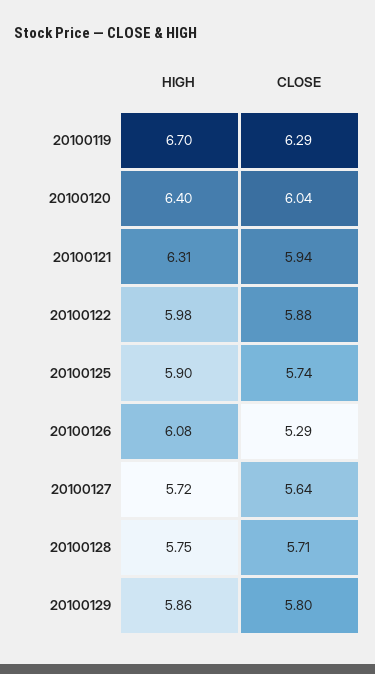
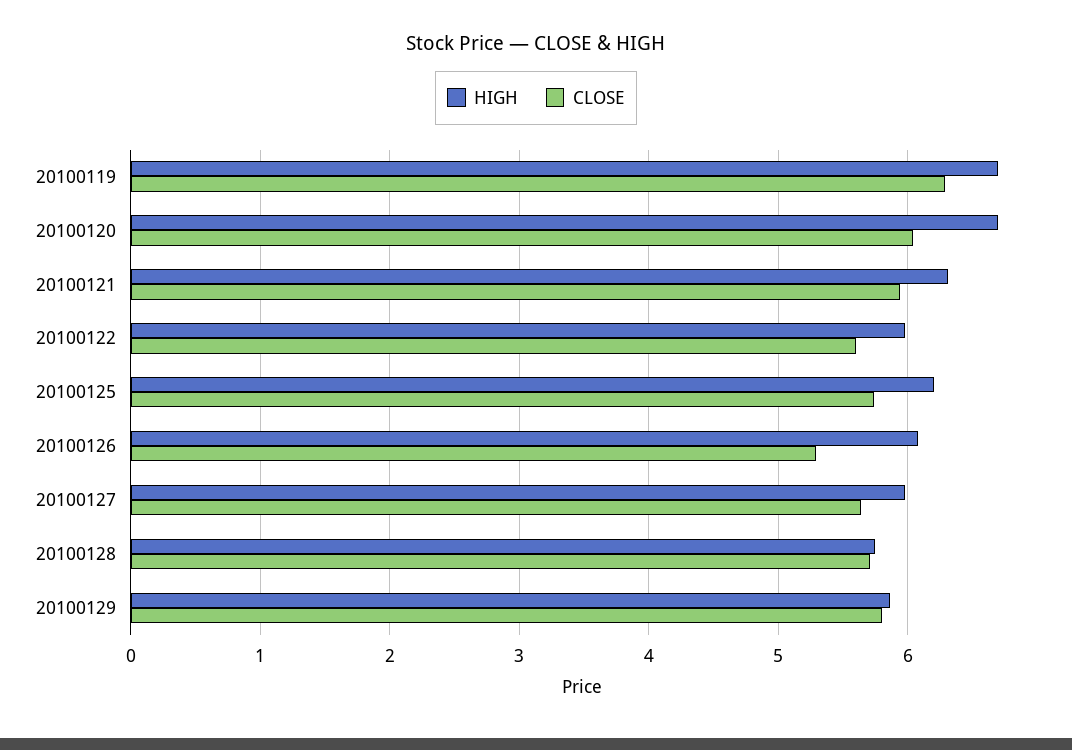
HIGH, 20100120: 6.4 -> 6.7
CLOSE, 20100122: 5.88 -> 5.6
HIGH, 20100125: 5.9 -> 6.2
HIGH, 20100127: 5.72 -> 6

